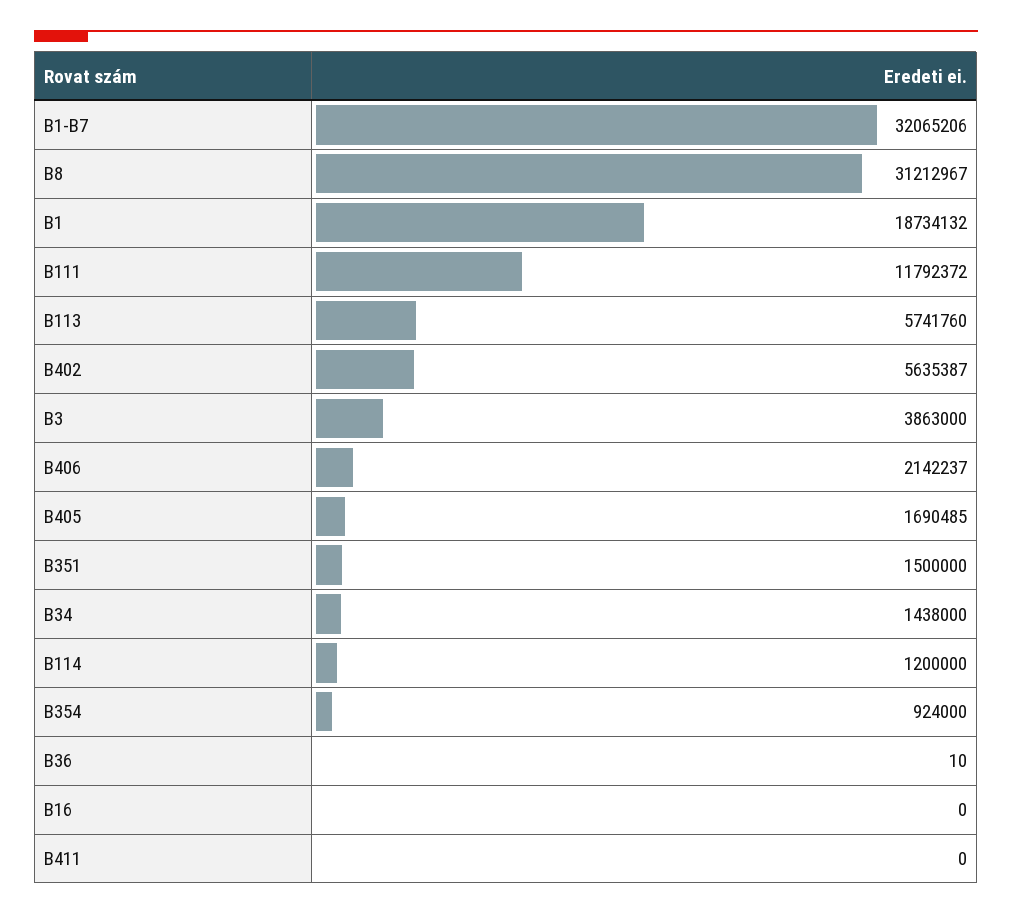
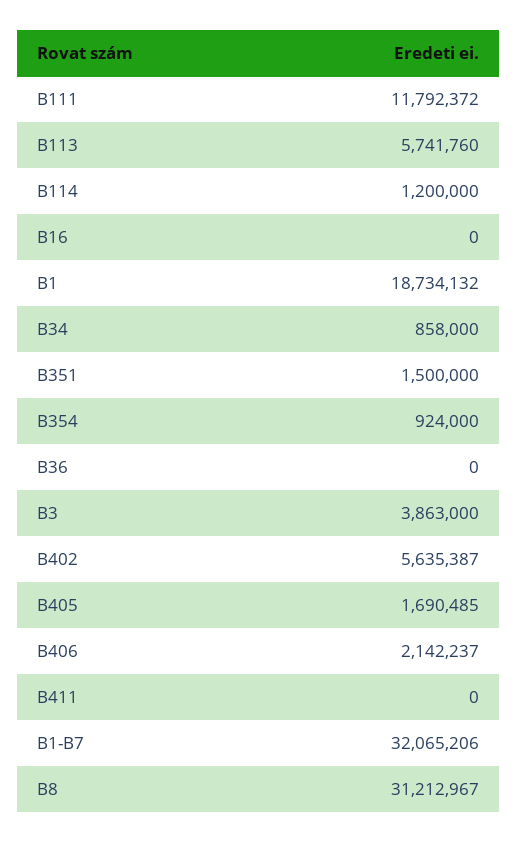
B34: 1438000 -> 858000
B36: 10 -> 0

